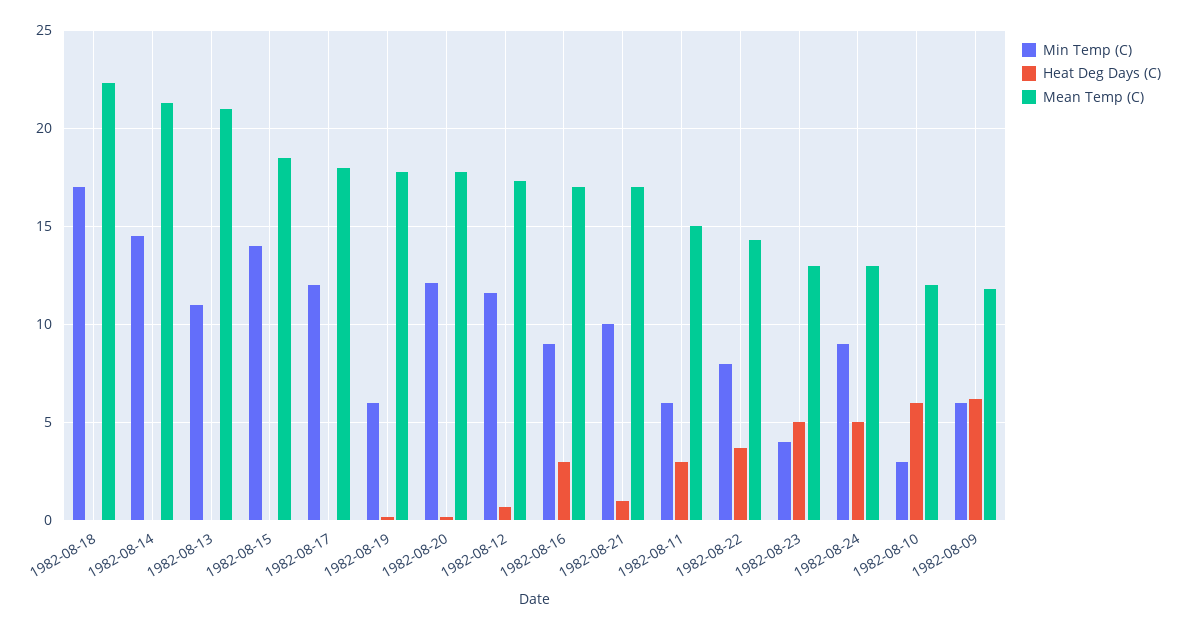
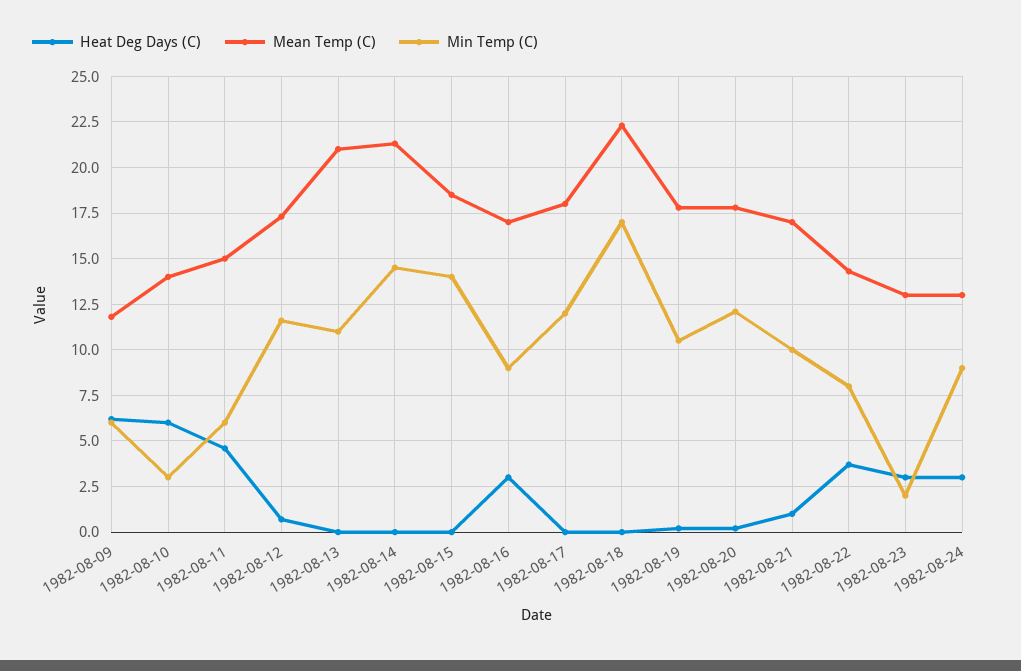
Min Temp (C), 1982-08-19: 6 -> 10.5
Heat Deg Days (C), 1982-08-11: 3 -> 4.5
Min Temp (C), 1982-08-23: 4 -> 2
Heat Deg Days (C), 1982-08-23: 5 -> 3
Heat Deg Days (C), 1982-08-24: 5 -> 3
Mean Temp (C), 1982-08-10: 12 -> 14

